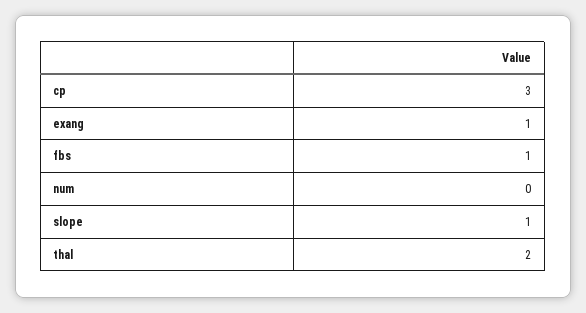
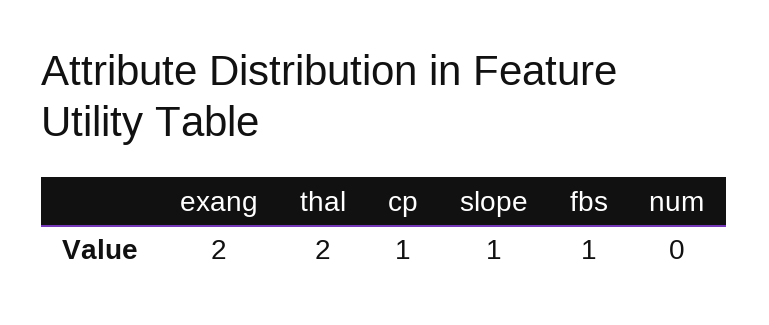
cp: 3 -> 1
exang: 1 -> 2

